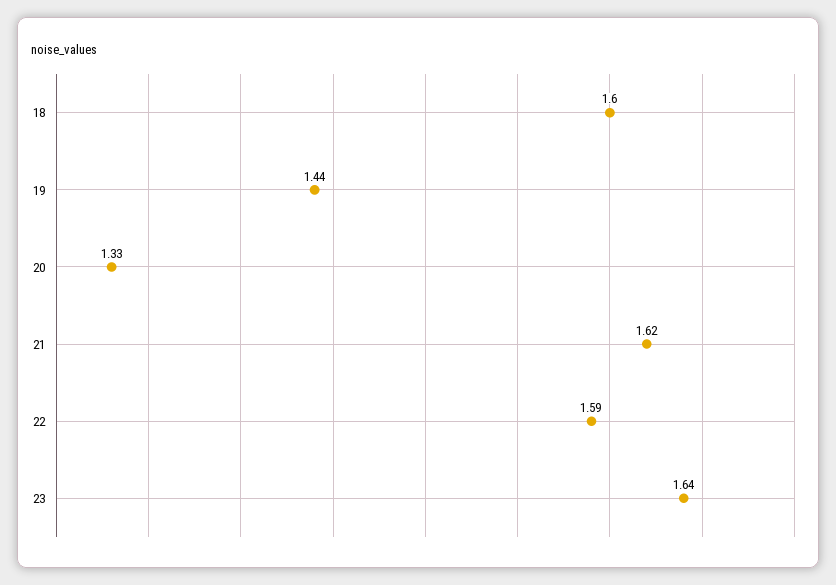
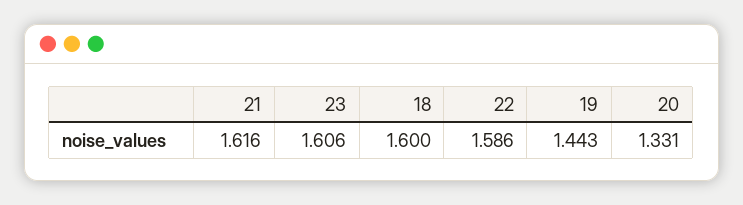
23: 1.64 -> 1.606

